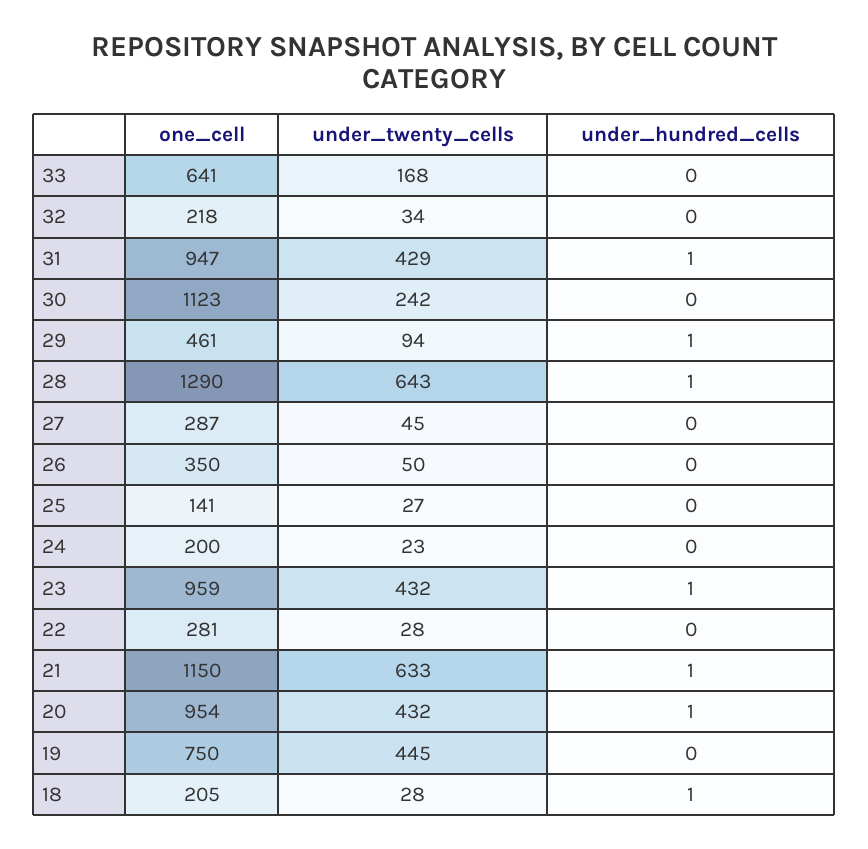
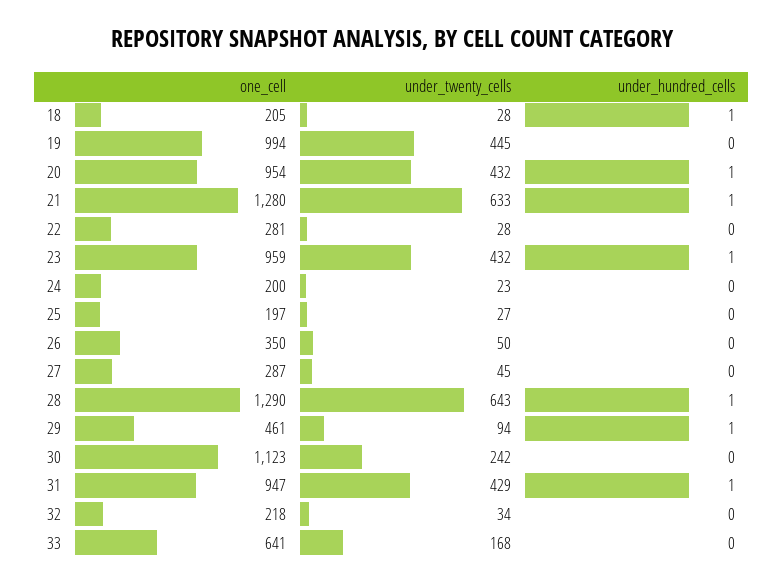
one_cell, 25: 141 -> 197
one_cell, 21: 1150 -> 1280
one_cell, 19: 750 -> 994

